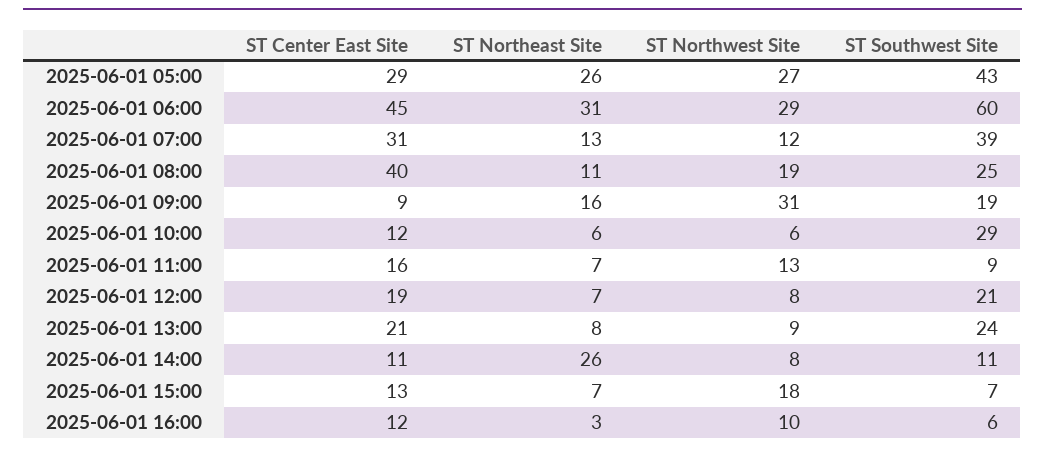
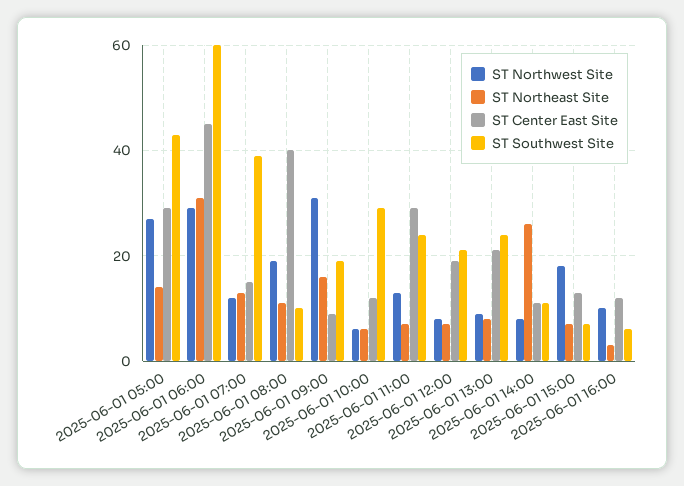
ST Northeast Site, 2025-06-01 05:00: 26 -> 15
ST Center East Site, 2025-06-01 07:00: 31 -> 15
ST Southwest Site, 2025-06-01 08:00: 25 -> 10
ST Center East Site, 2025-06-01 11:00: 16 -> 30
ST Southwest Site, 2025-06-01 11:00: 9 -> 25

